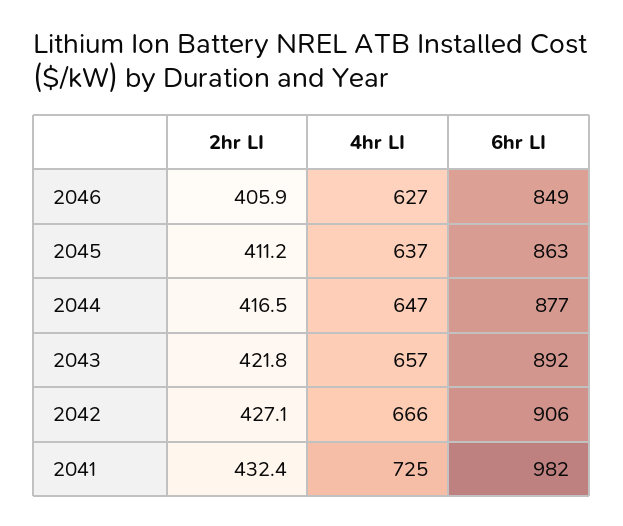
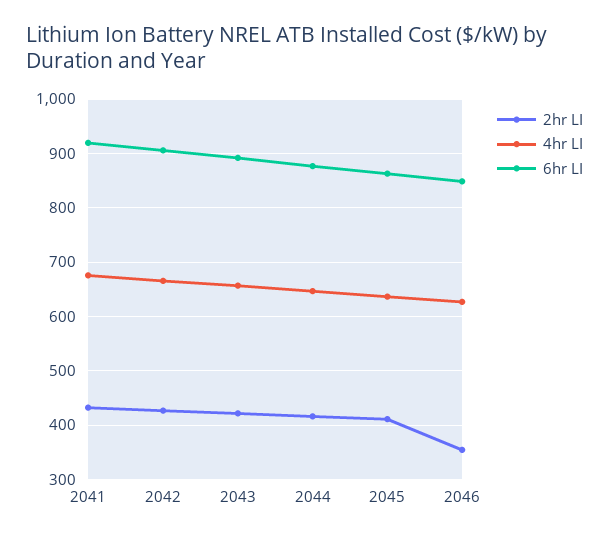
2hr LI, 2046: 405.9 -> 360
4hr LI, 2041: 725 -> 680
6hr LI, 2041: 982 -> 920

